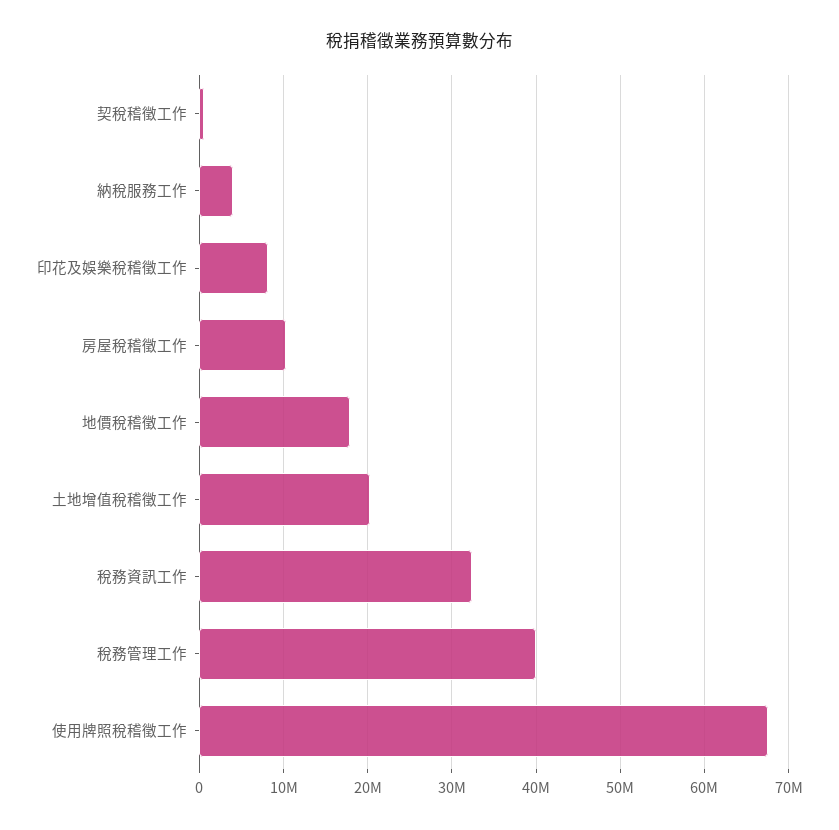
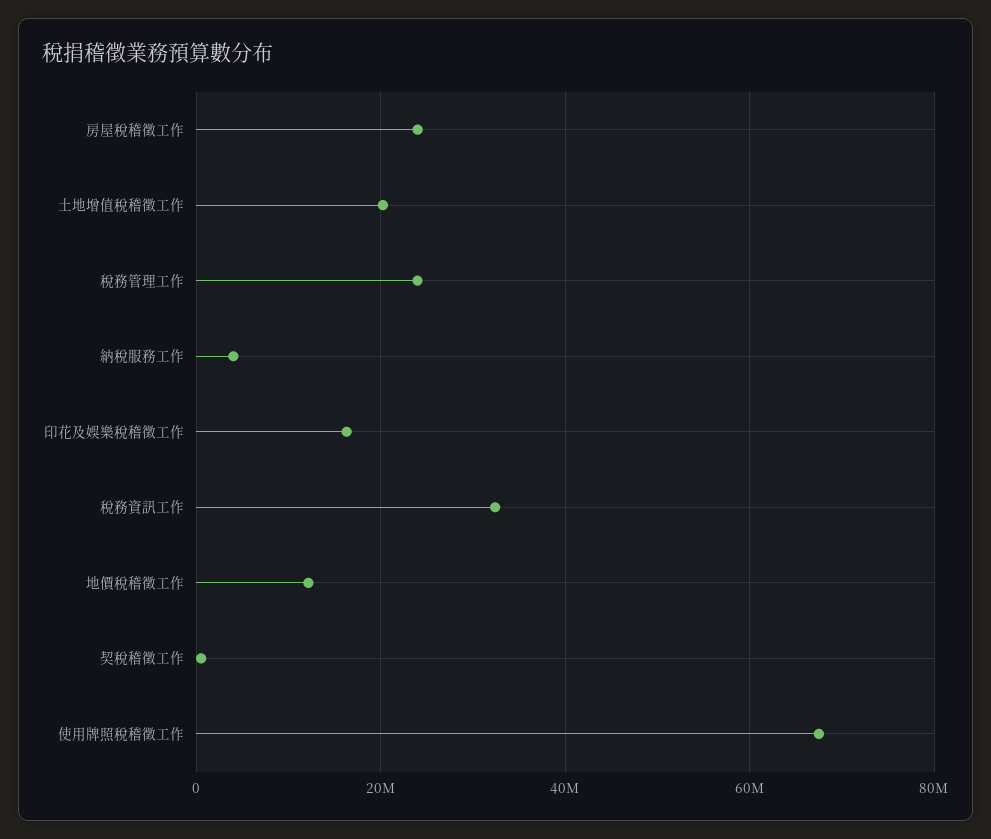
印花及娛樂稅稽徵工作: 8000000 -> 16000000
房屋稅稽徵工作: 10000000 -> 24000000
地價稅稽徵工作: 18000000 -> 12000000
稅務管理工作: 40000000 -> 24000000

